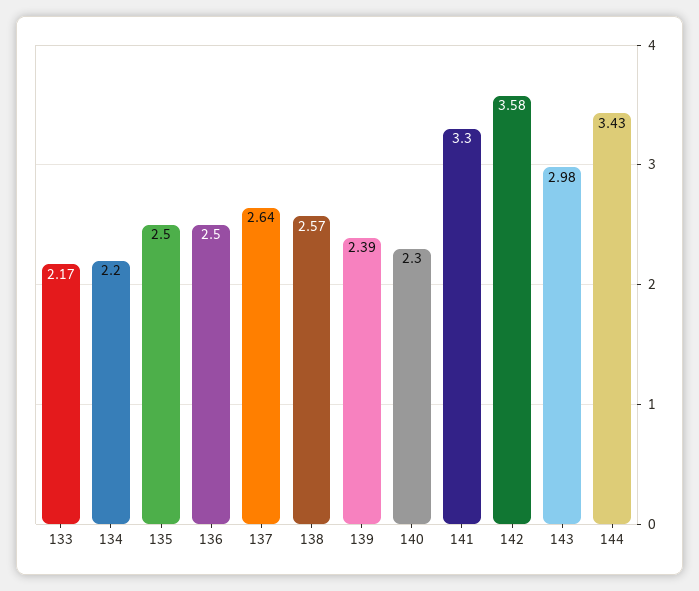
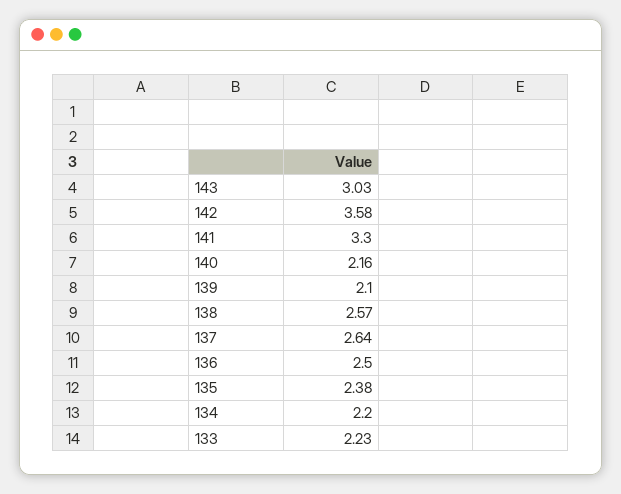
133: 2.17 -> 2.23
135: 2.5 -> 2.38
139: 2.39 -> 2.1
140: 2.3 -> 2.16
143: 2.98 -> 3.03
144: 3.43 -> none

